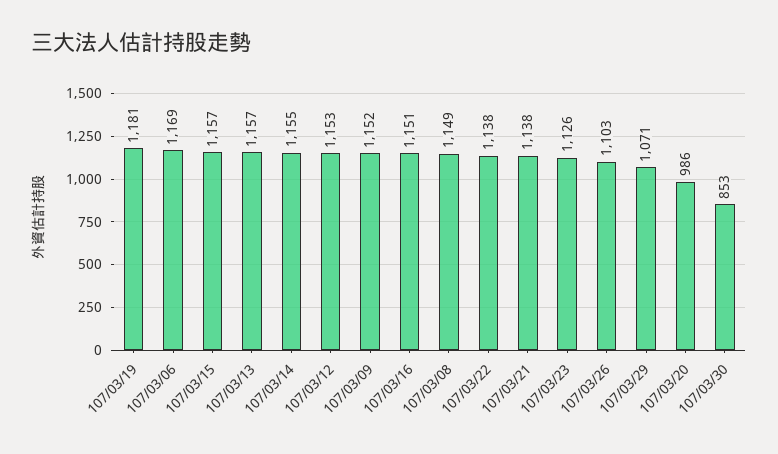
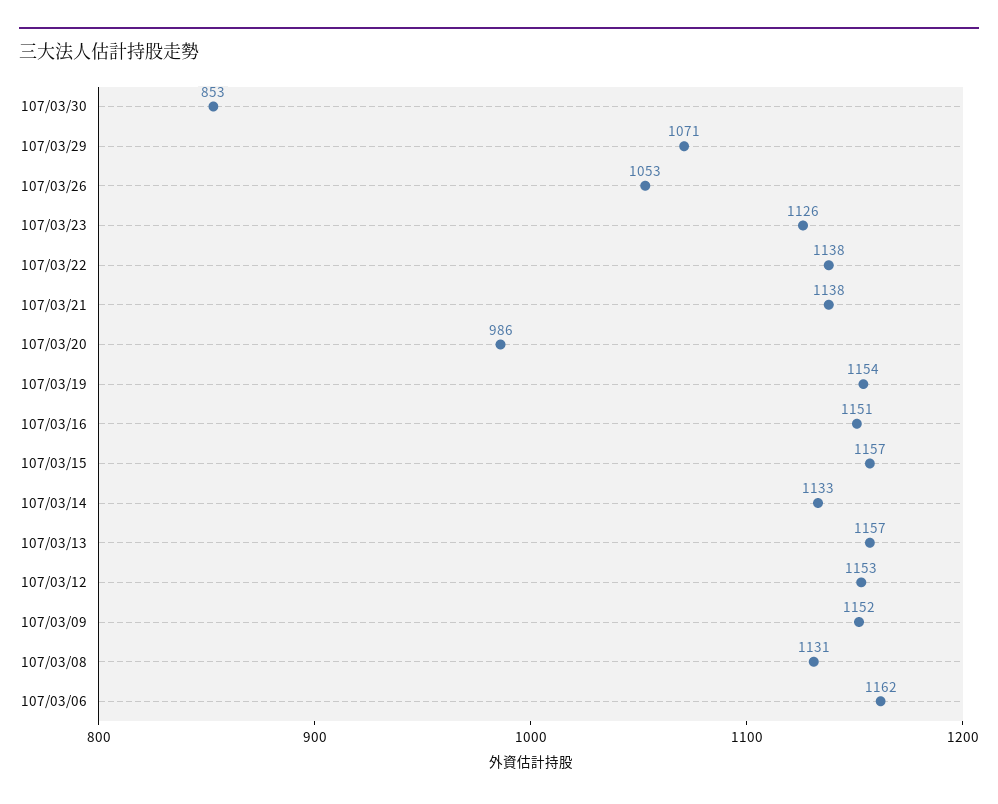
107/03/19: 1181 -> 1154
107/03/06: 1169 -> 1162
107/03/14: 1155 -> 1133
107/03/08: 1149 -> 1131
107/03/26: 1103 -> 1053

